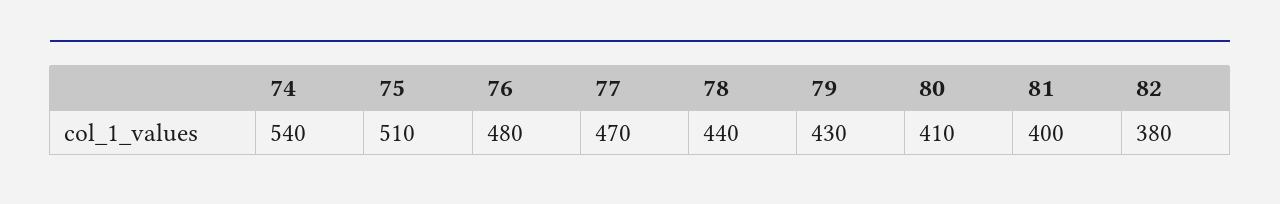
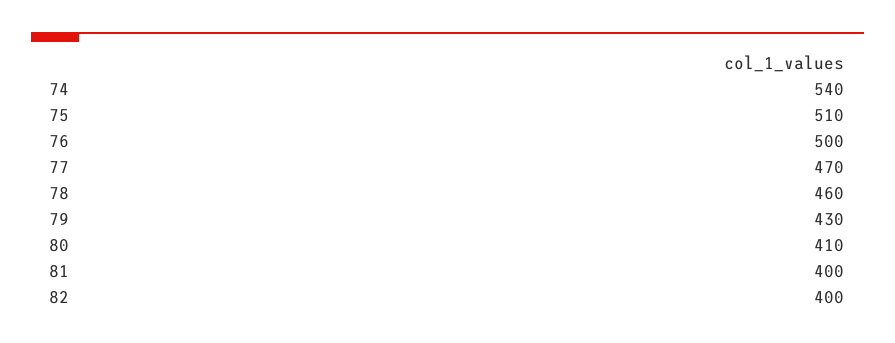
76: 480 -> 500
78: 440 -> 460
82: 380 -> 400

